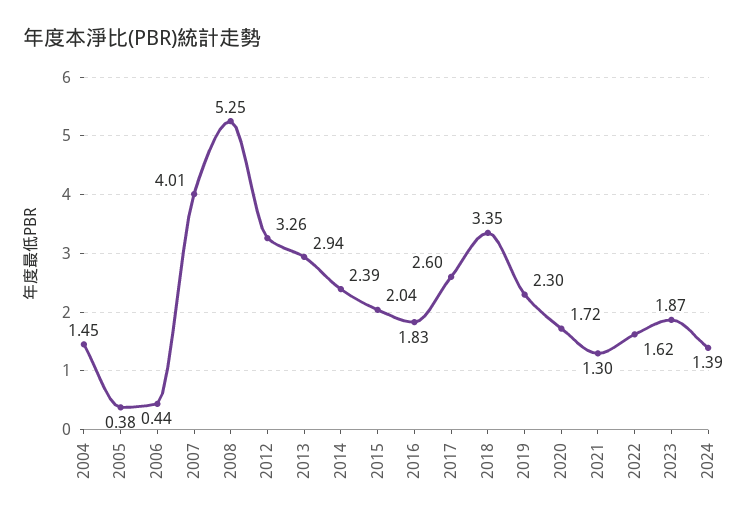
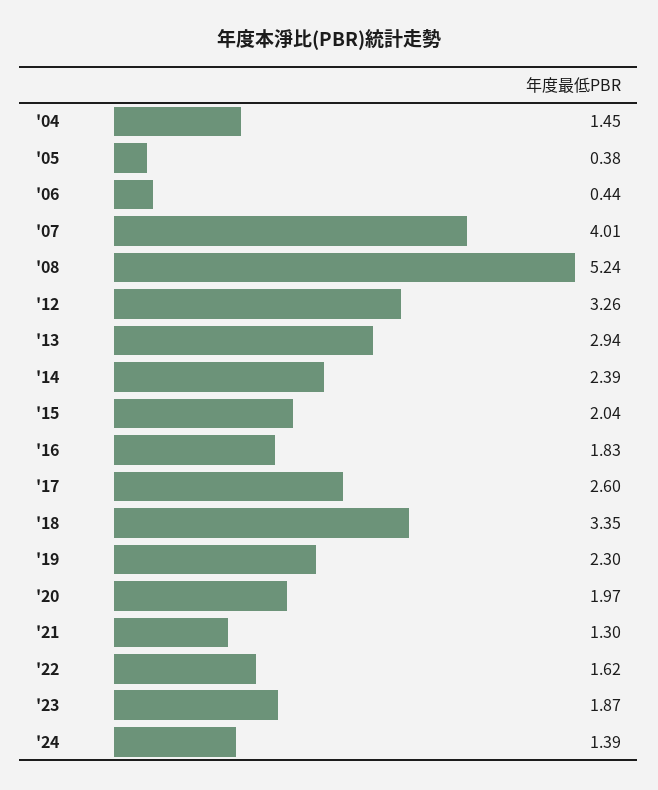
2008: 5.25 -> 5.24
2020: 1.72 -> 1.97

